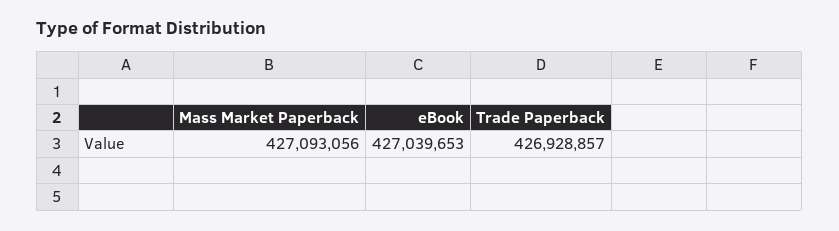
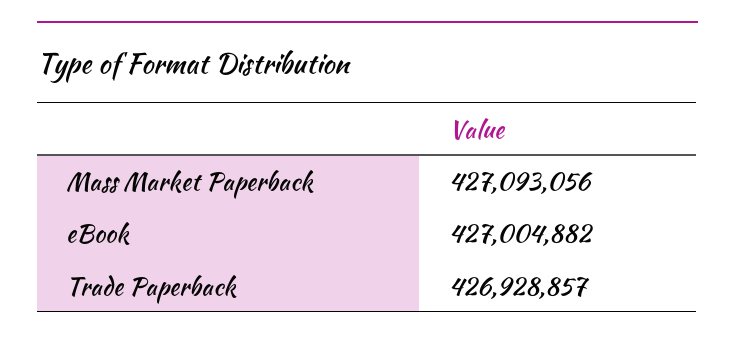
eBook: 427039653 -> 427004882

